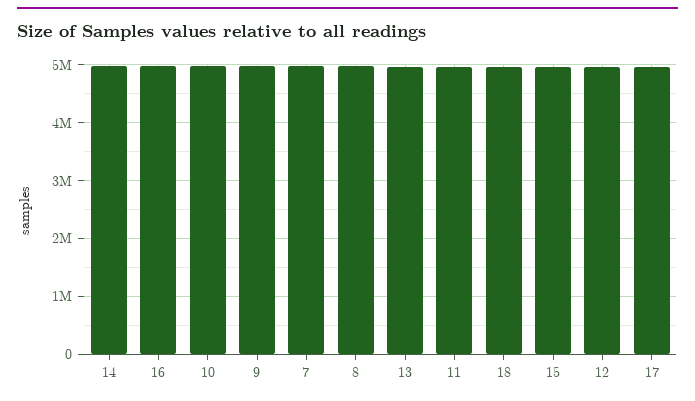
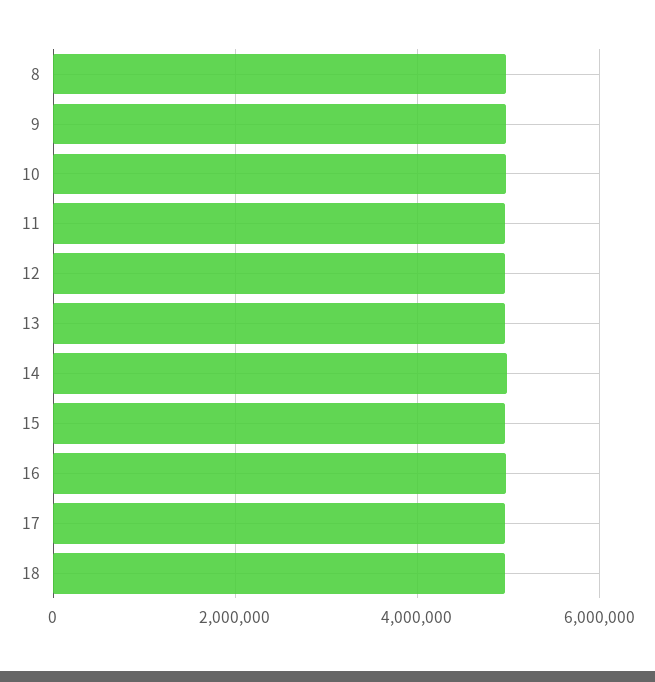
7: 5000000 -> none

